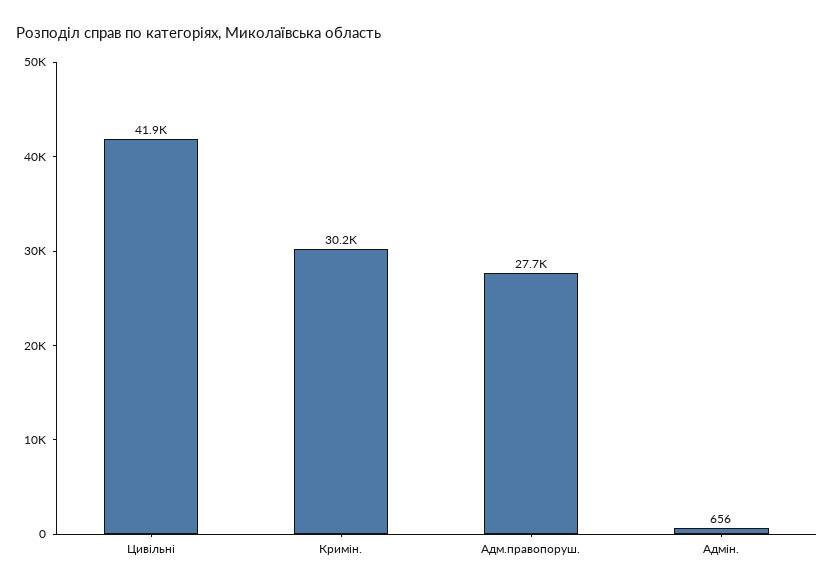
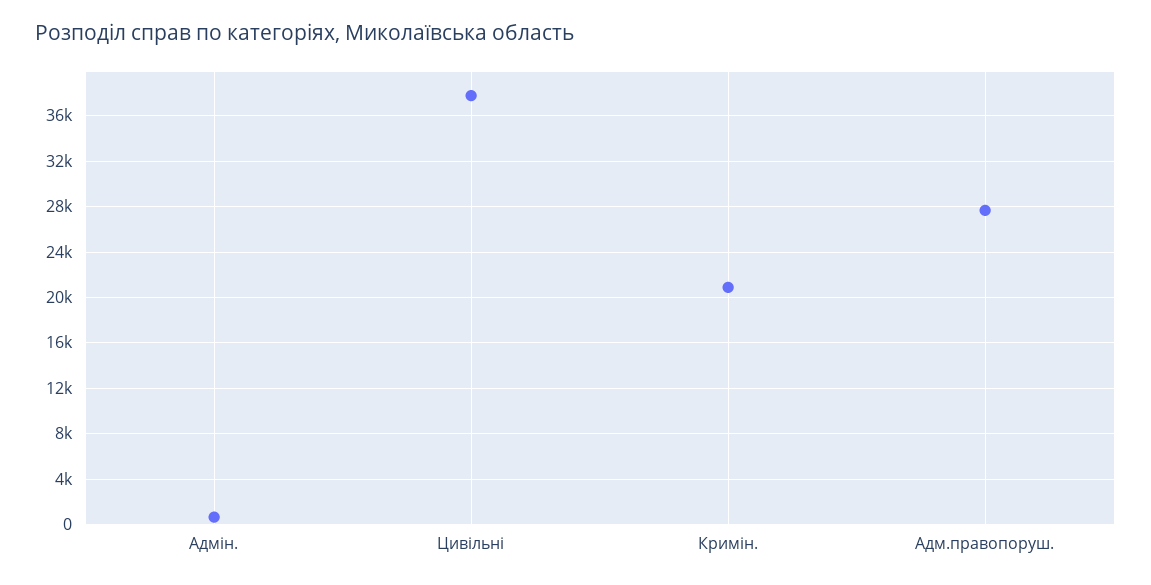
Цивільні: 41900 -> 38000
Кримін.: 30200 -> 21000

